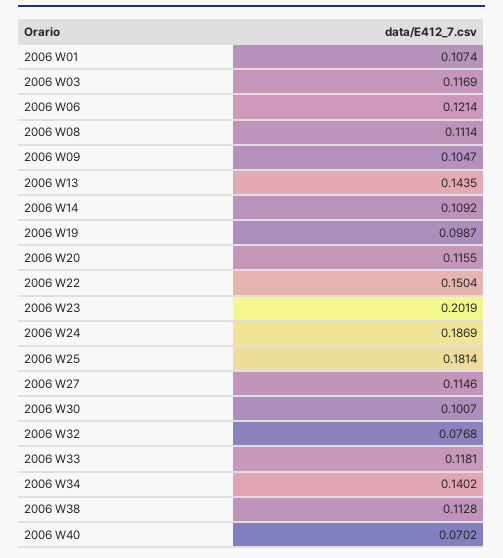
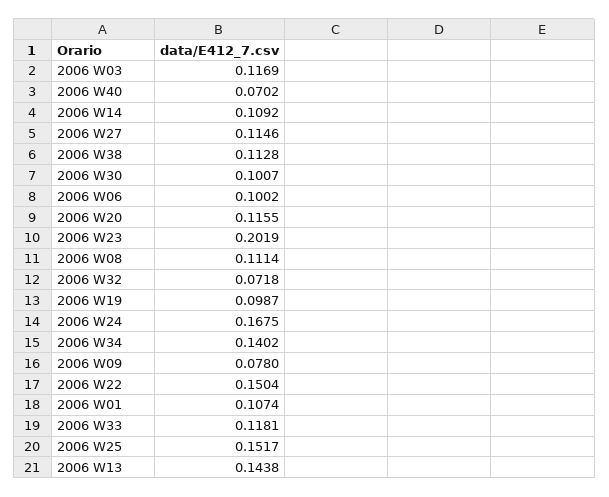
2006 W06: 0.1214 -> 0.1002
2006 W09: 0.1047 -> 0.078
2006 W13: 0.1435 -> 0.1438
2006 W24: 0.1869 -> 0.1675
2006 W25: 0.1814 -> 0.1517
2006 W32: 0.0768 -> 0.0718

